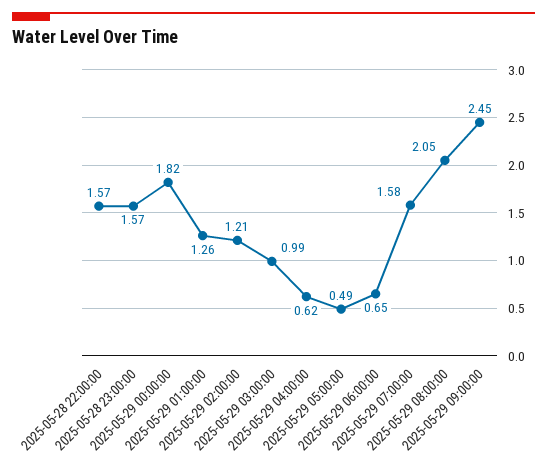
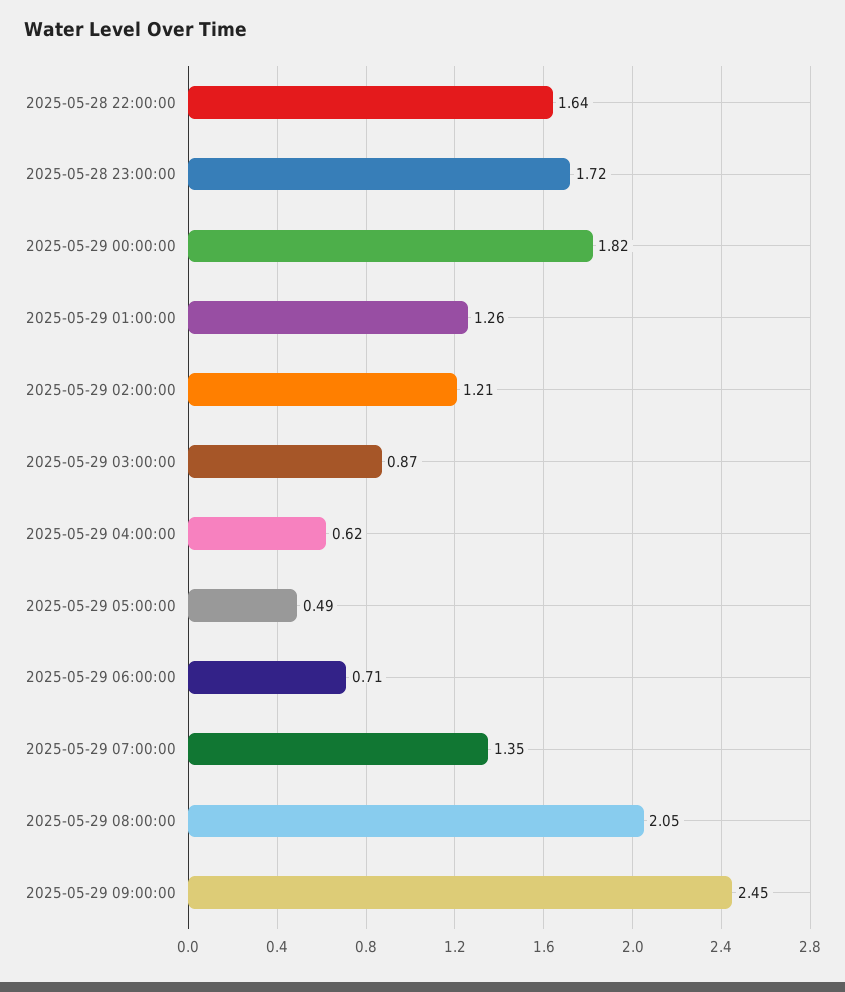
2025-05-28 22:00:00: 1.57 -> 1.64
2025-05-28 23:00:00: 1.57 -> 1.72
2025-05-29 03:00:00: 0.99 -> 0.87
2025-05-29 06:00:00: 0.65 -> 0.71
2025-05-29 07:00:00: 1.58 -> 1.35

